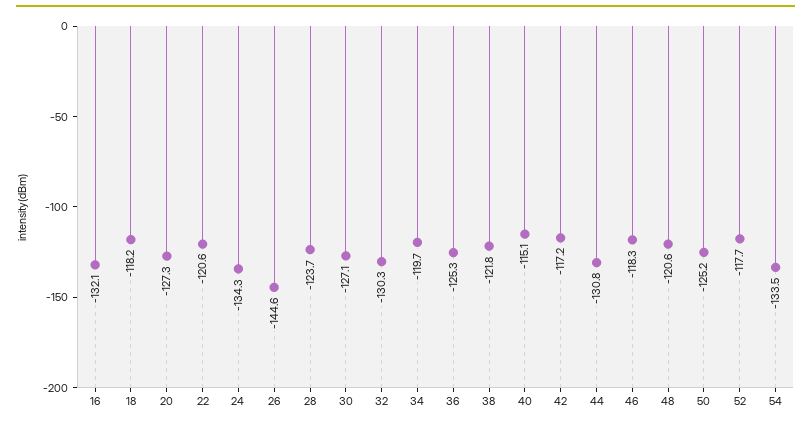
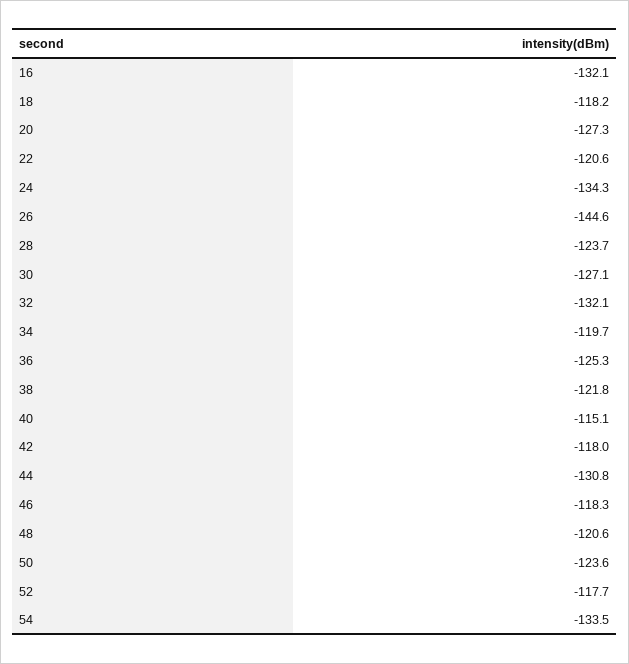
32: -130.3 -> -132.1
42: -117.2 -> -118
50: -125.2 -> -123.6

